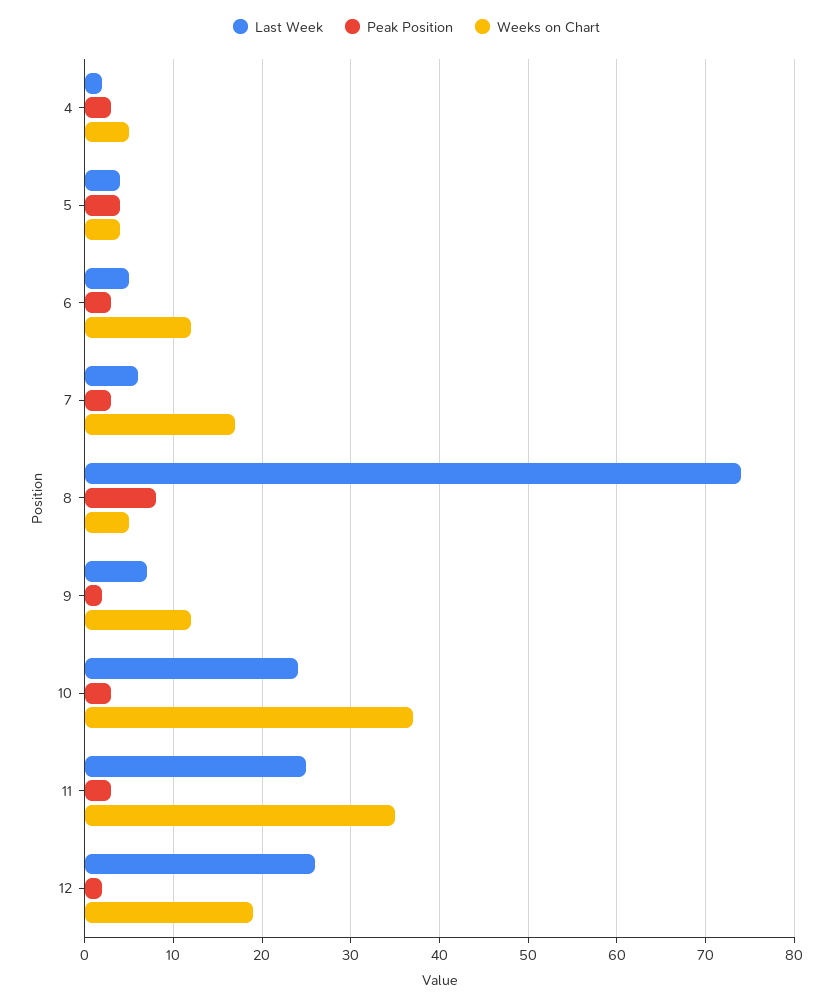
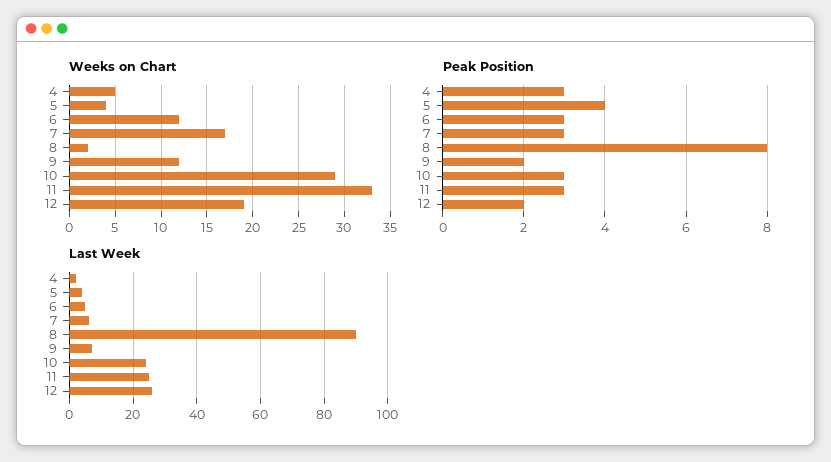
Last Week, 8: 74 -> 90
Weeks on Chart, 8: 5 -> 2
Weeks on Chart, 10: 37 -> 29
Weeks on Chart, 11: 35 -> 33

